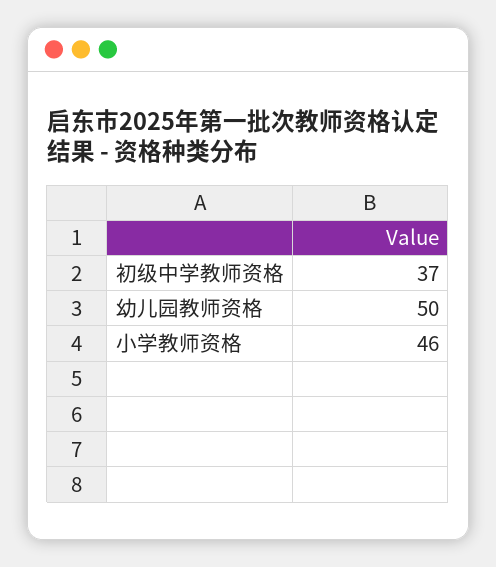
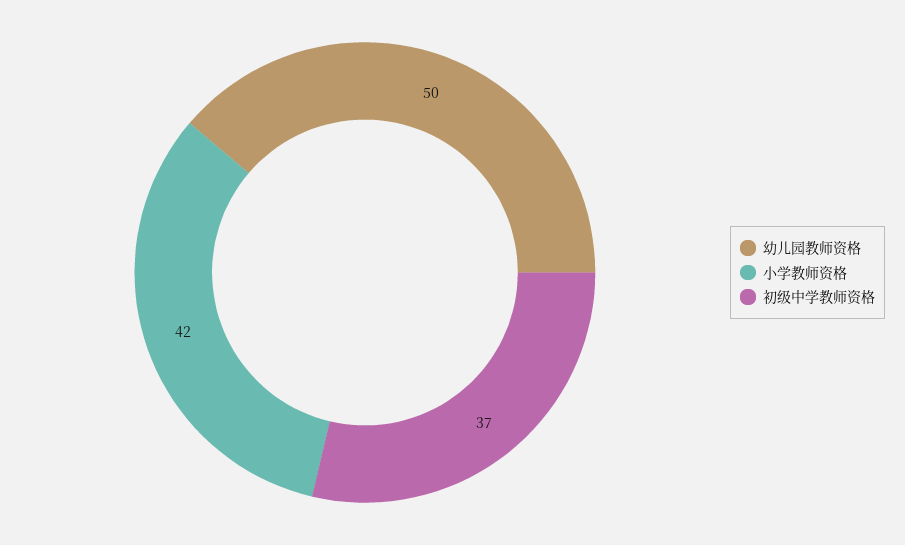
小学教师资格: 46 -> 42

